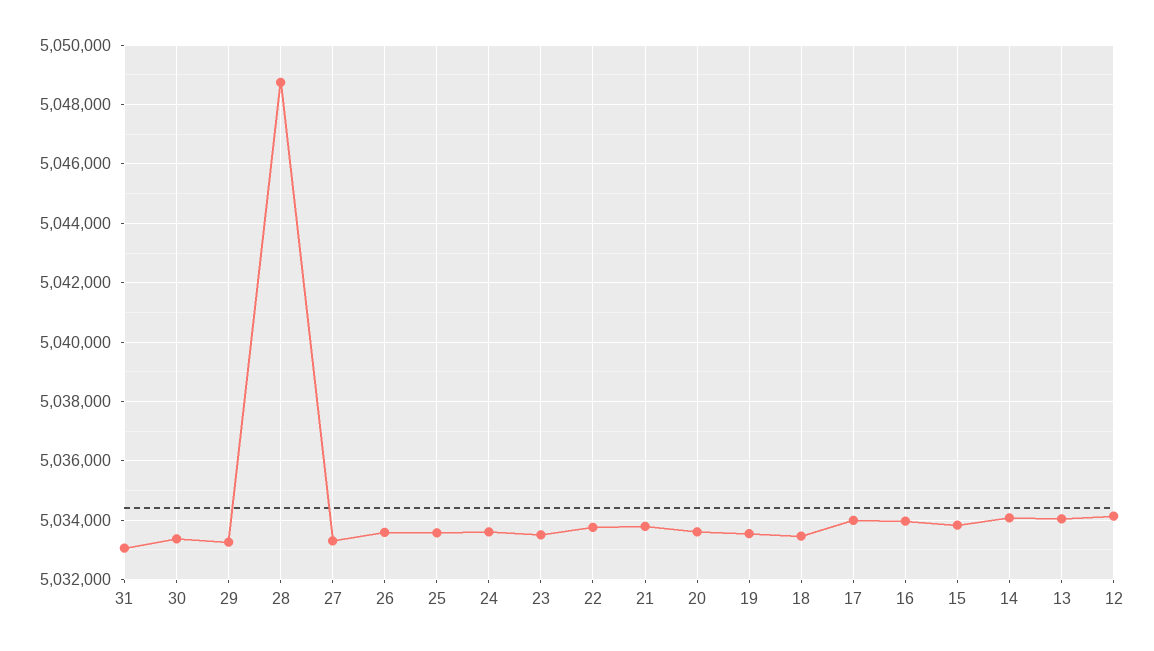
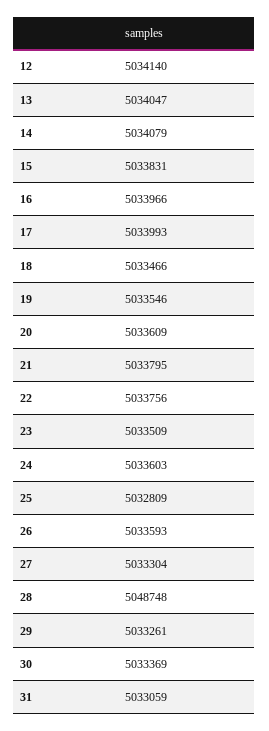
25: 5033500 -> 5032809

